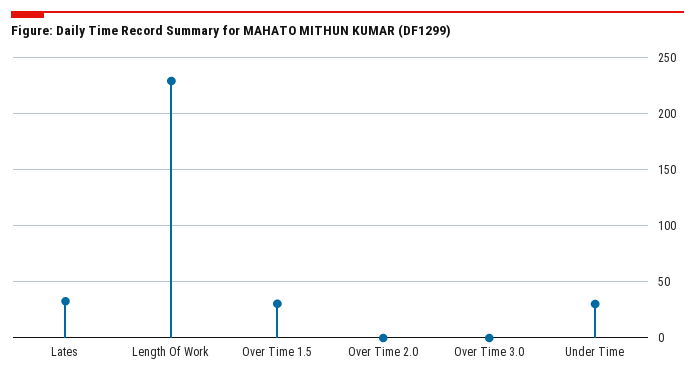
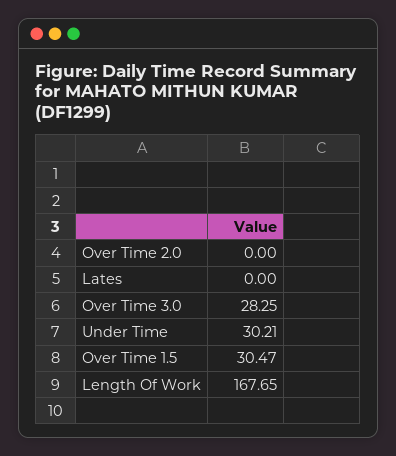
Lates: 30 -> 0
Length Of Work: 230 -> 167.65
Over Time 3.0: 0 -> 28.25

